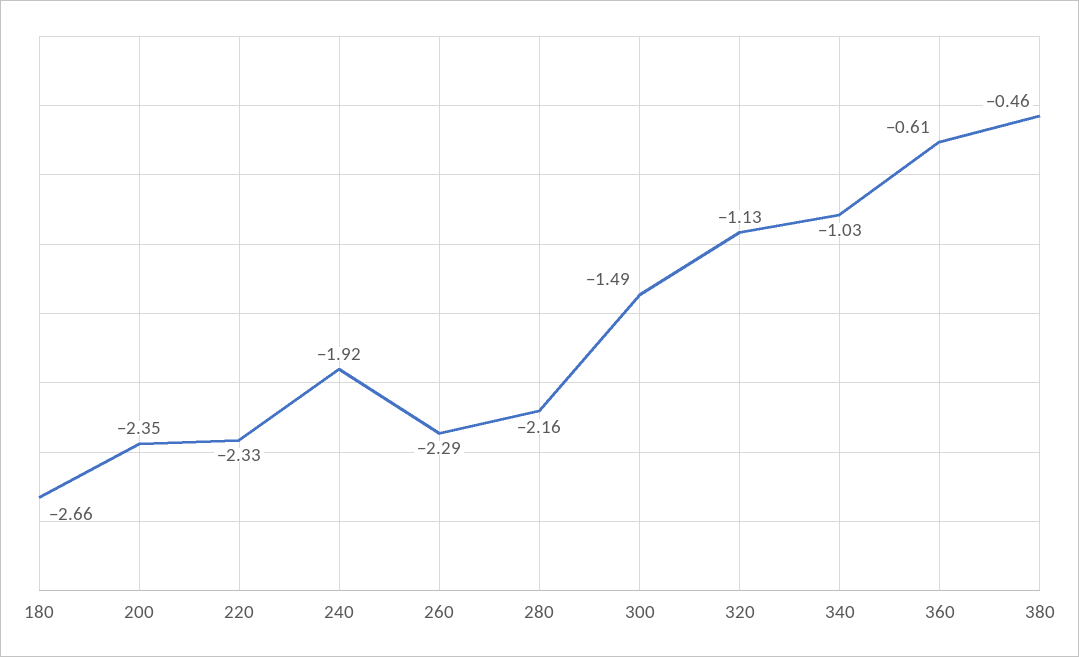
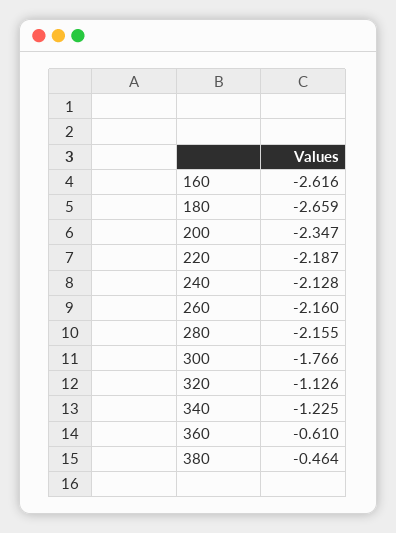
220: -2.33 -> -2.187
240: -1.92 -> -2.128
260: -2.29 -> -2.16
300: -1.49 -> -1.766
340: -1.03 -> -1.225
160: none -> -2.616

